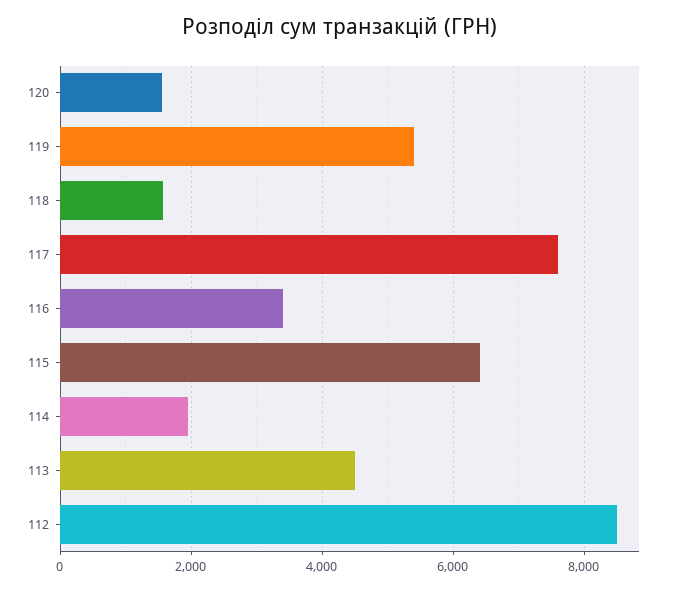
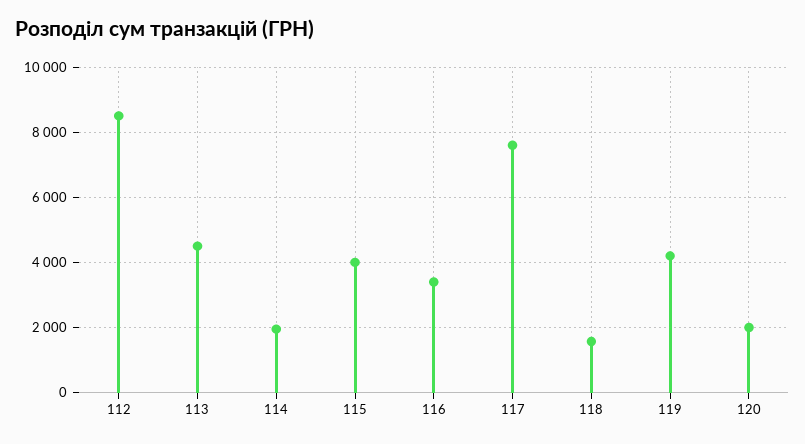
120: 1600 -> 2000
119: 5400 -> 4200
115: 6400 -> 4000

